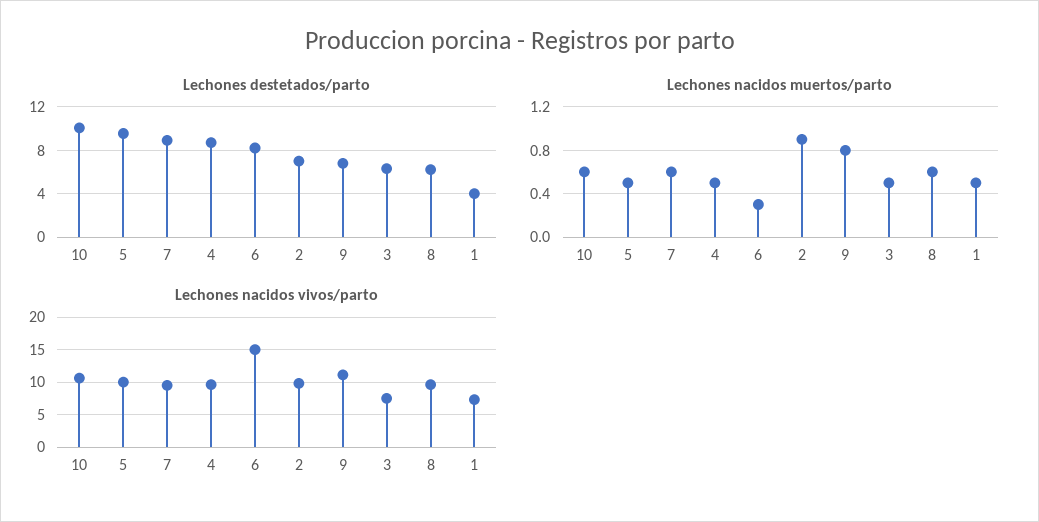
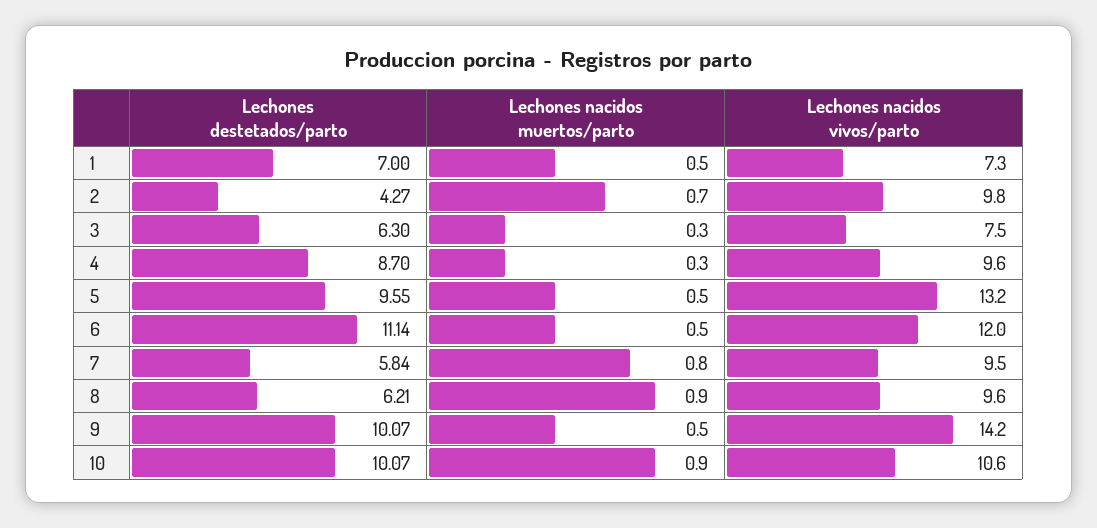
Lechones destetados/parto, 7: 9 -> 5.84
Lechones destetados/parto, 6: 8 -> 11.14
Lechones destetados/parto, 2: 7 -> 4.27
Lechones destetados/parto, 9: 7 -> 10.07
Lechones destetados/parto, 1: 4 -> 7
Lechones nacidos muertos/parto, 10: 0.6 -> 0.9
Lechones nacidos muertos/parto, 7: 0.6 -> 0.8
Lechones nacidos muertos/parto, 4: 0.5 -> 0.3
Lechones nacidos muertos/parto, 6: 0.3 -> 0.5
Lechones nacidos muertos/parto, 2: 0.9 -> 0.7
Lechones nacidos muertos/parto, 9: 0.8 -> 0.5
Lechones nacidos muertos/parto, 3: 0.5 -> 0.3
Lechones nacidos muertos/parto, 8: 0.6 -> 0.9
Lechones nacidos vivos/parto, 5: 10 -> 13.2
Lechones nacidos vivos/parto, 6: 15 -> 12
Lechones nacidos vivos/parto, 9: 11 -> 14.2

